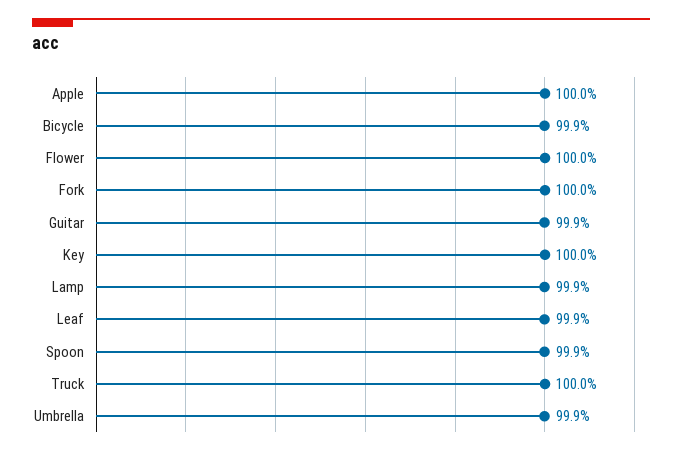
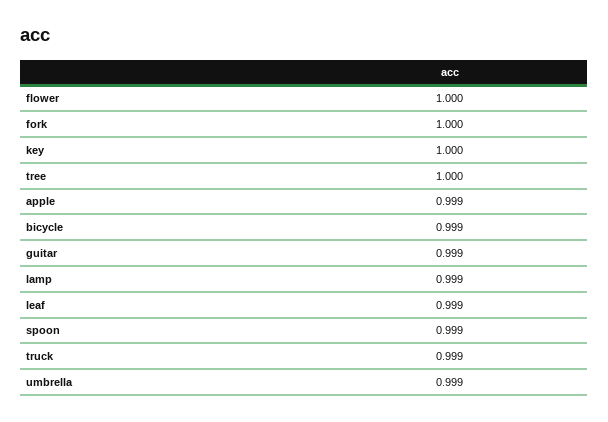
Apple: 1 -> 0.999
Truck: 1 -> 0.999
tree: none -> 1

